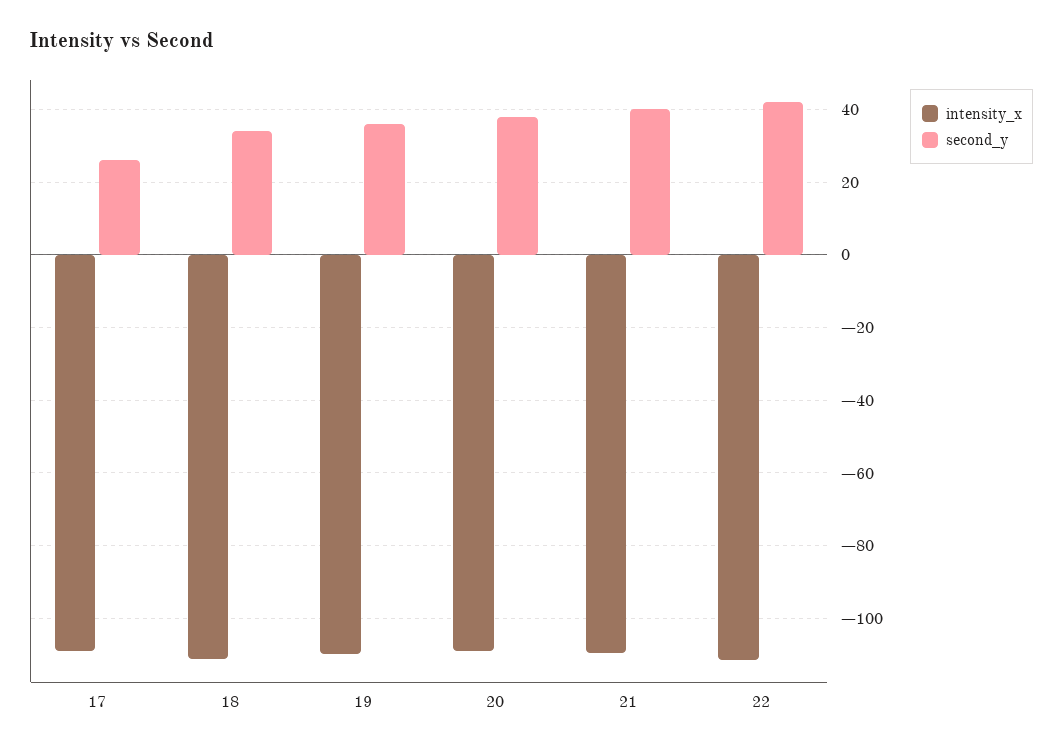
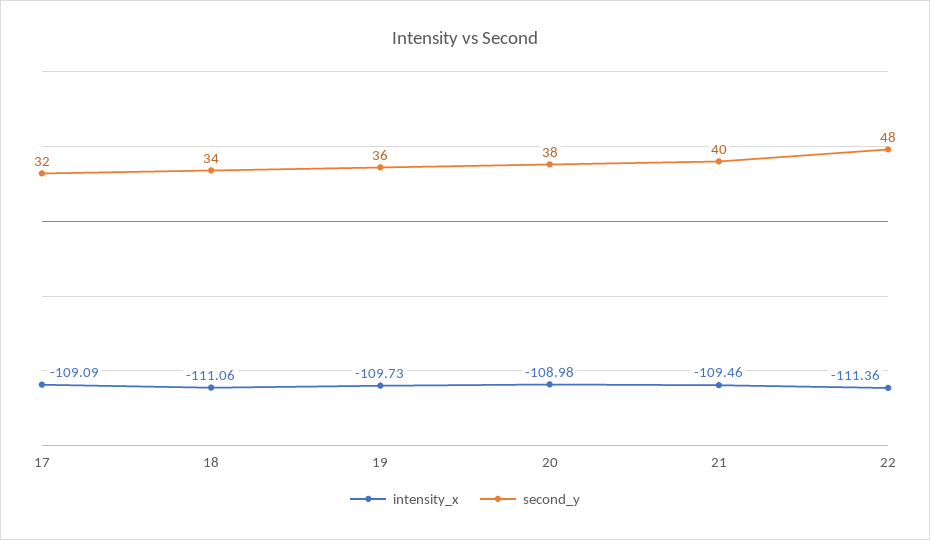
second_y, 17: 26 -> 32
second_y, 22: 42 -> 48

